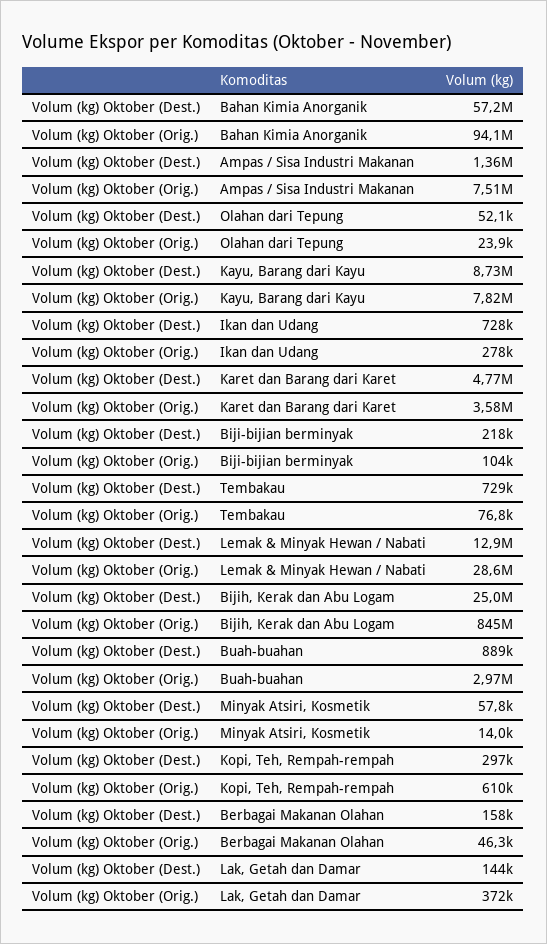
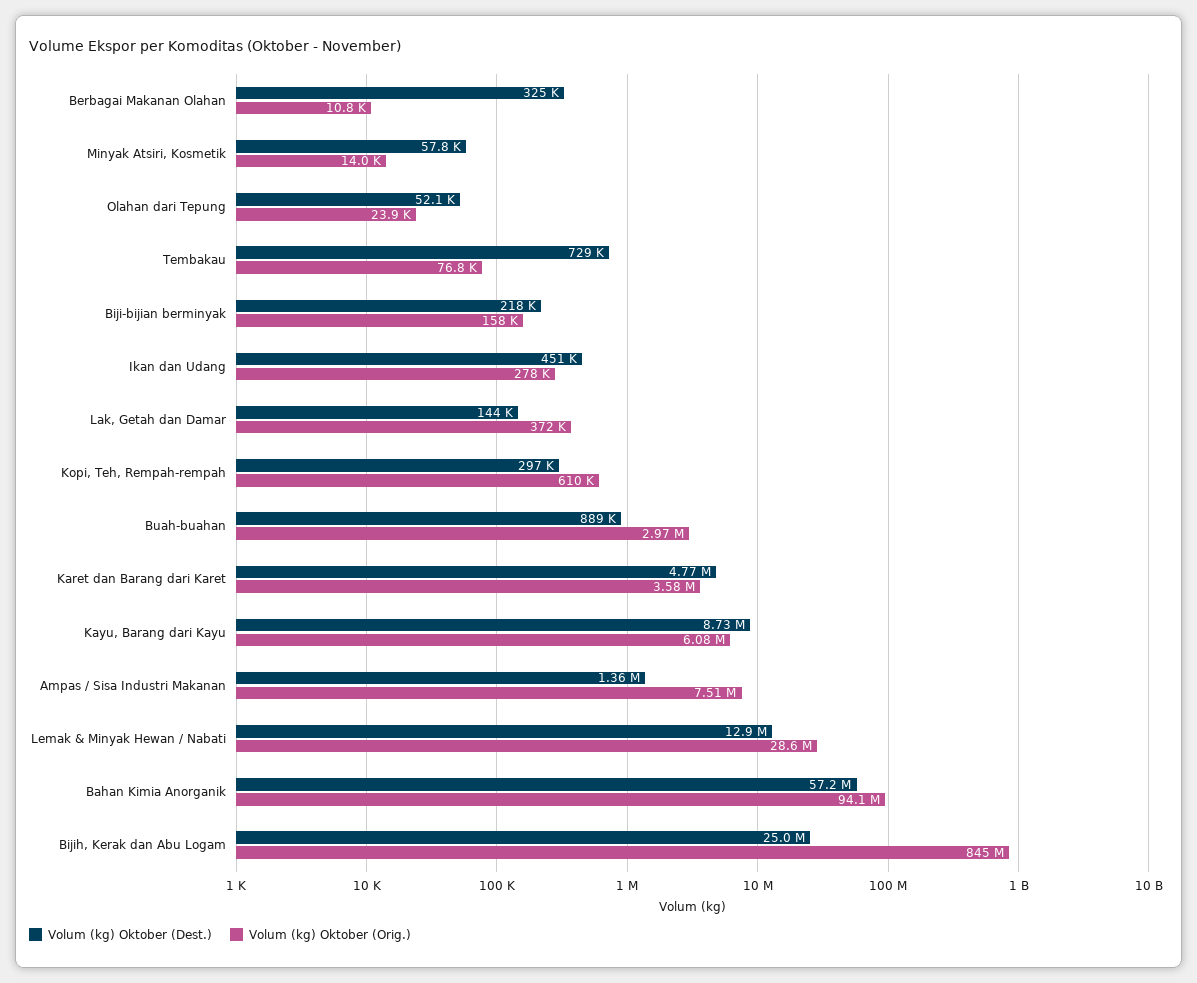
Volum (kg) Oktober (Orig.), Kayu, Barang dari Kayu: 7820000 -> 6080000
Volum (kg) Oktober (Dest.), Ikan dan Udang: 728000 -> 451000
Volum (kg) Oktober (Orig.), Biji-bijian berminyak: 104000 -> 158000
Volum (kg) Oktober (Dest.), Berbagai Makanan Olahan: 158000 -> 325000
Volum (kg) Oktober (Orig.), Berbagai Makanan Olahan: 46300 -> 10800

